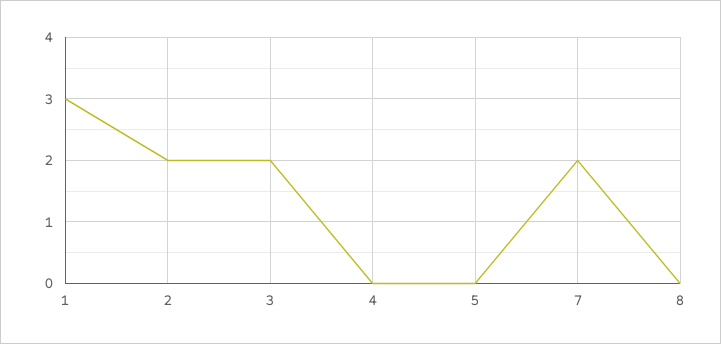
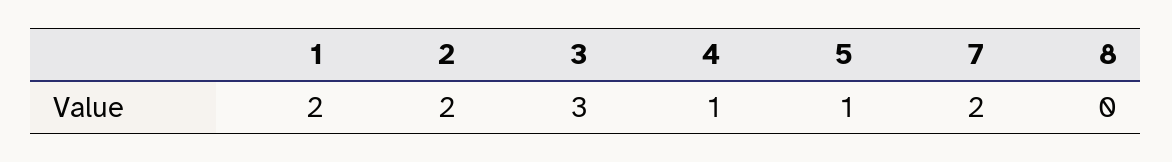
1: 3 -> 2
3: 2 -> 3
4: 0 -> 1
5: 0 -> 1

